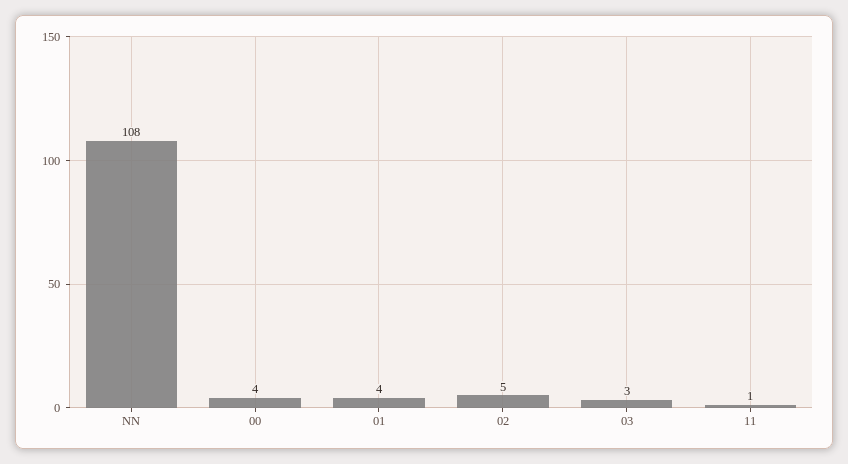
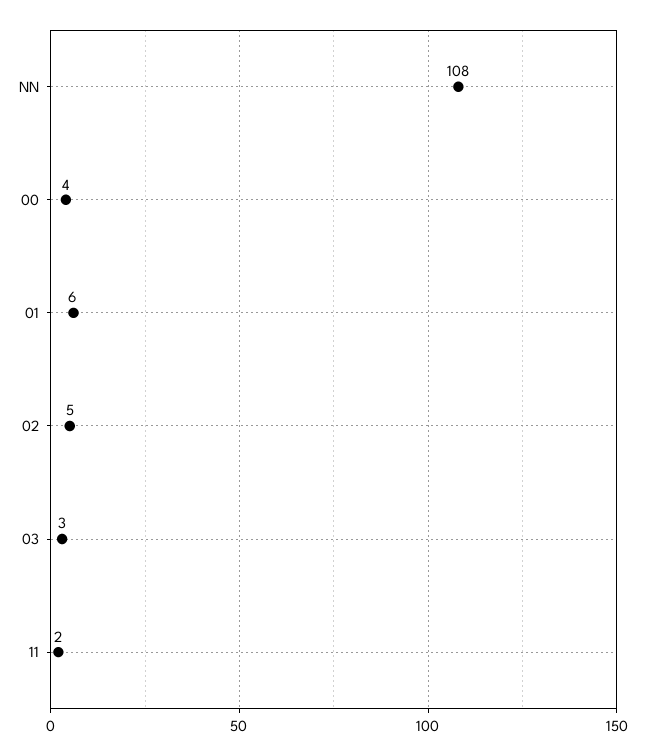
01: 4 -> 6
11: 1 -> 2

